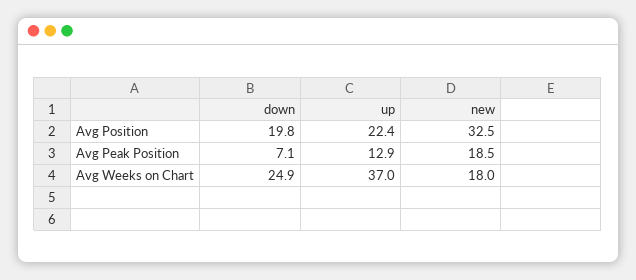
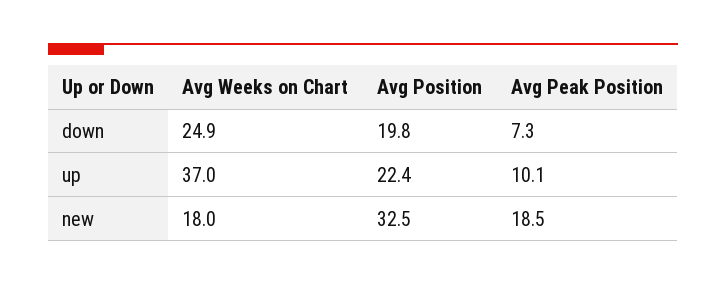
down, Avg Peak Position: 7.1 -> 7.3
up, Avg Peak Position: 12.9 -> 10.1

